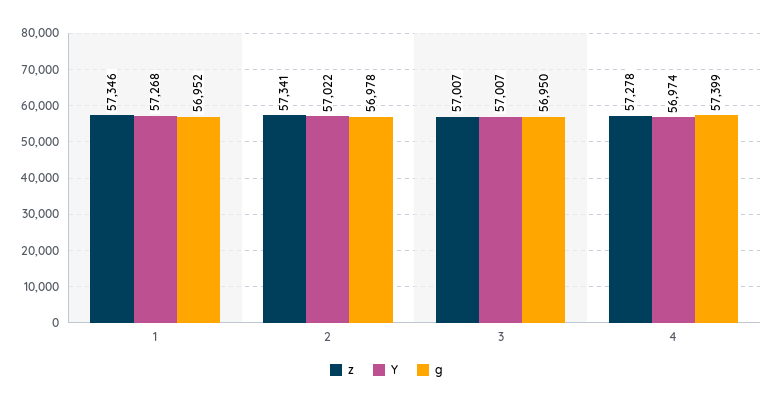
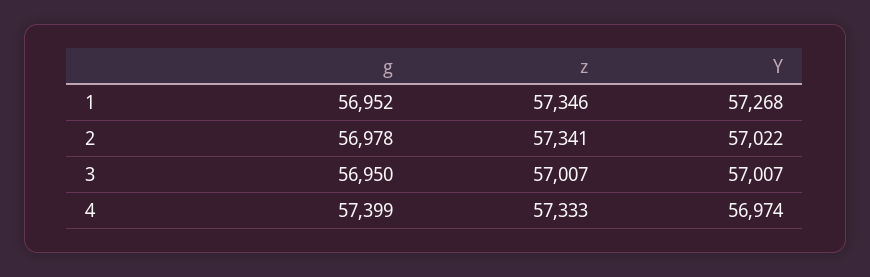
z, 4: 57278 -> 57333

